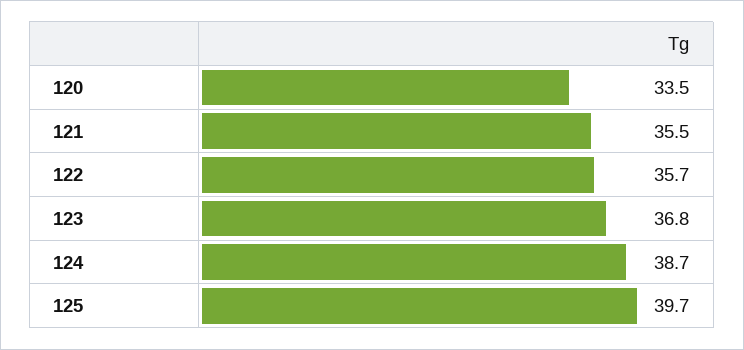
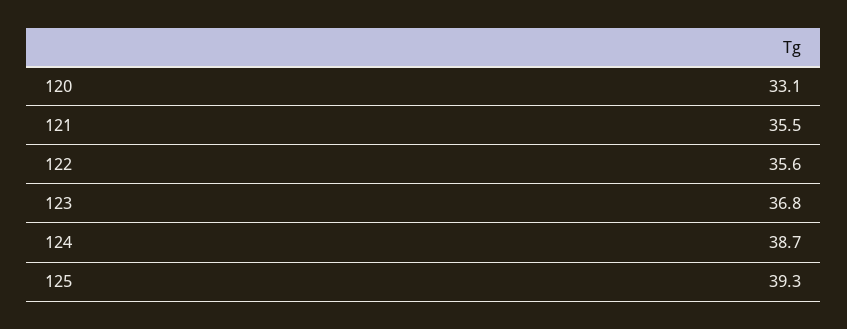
120: 33.5 -> 33.1
122: 35.7 -> 35.6
125: 39.7 -> 39.3

